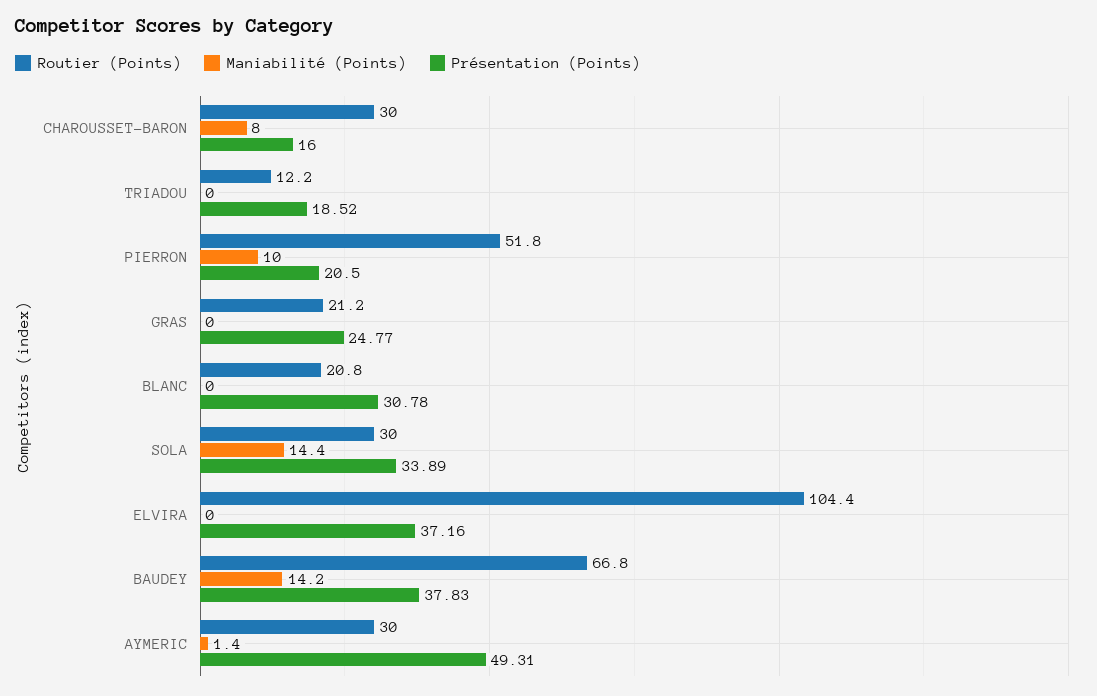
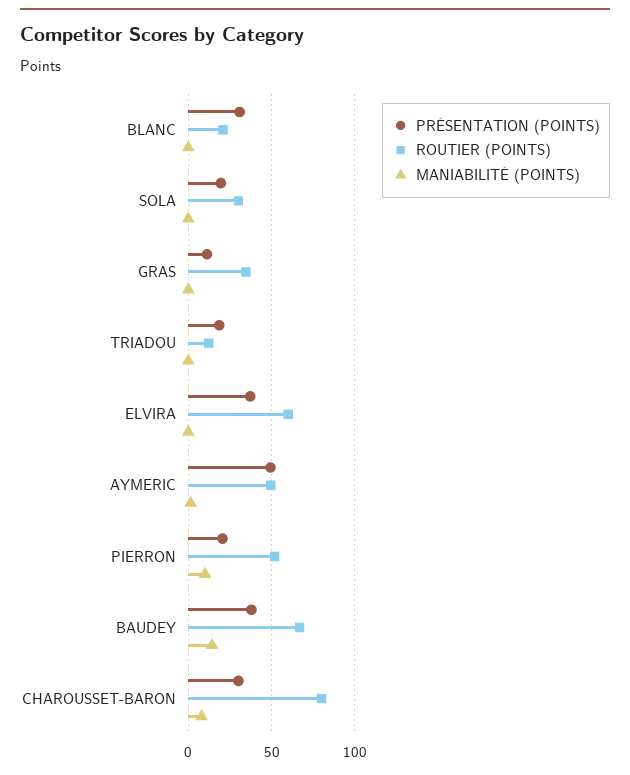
Routier (Points), CHAROUSSET-BARON: 30 -> 80
Présentation (Points), CHAROUSSET-BARON: 16 -> 30
Routier (Points), GRAS: 21.2 -> 35
Présentation (Points), GRAS: 24.77 -> 10
Maniabilité (Points), SOLA: 14.4 -> 0
Présentation (Points), SOLA: 33.89 -> 20
Routier (Points), ELVIRA: 104.4 -> 60
Routier (Points), AYMERIC: 30 -> 50

